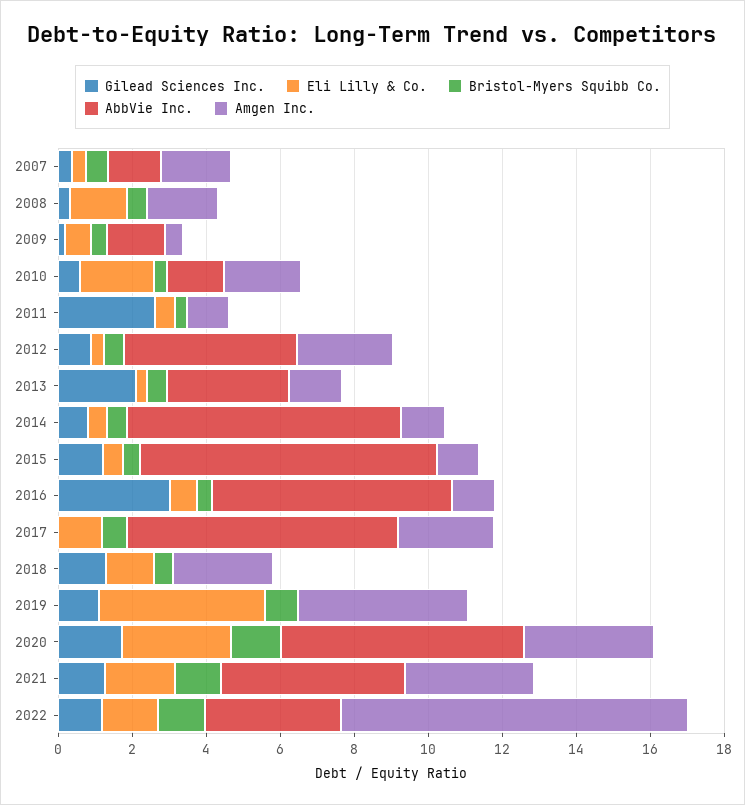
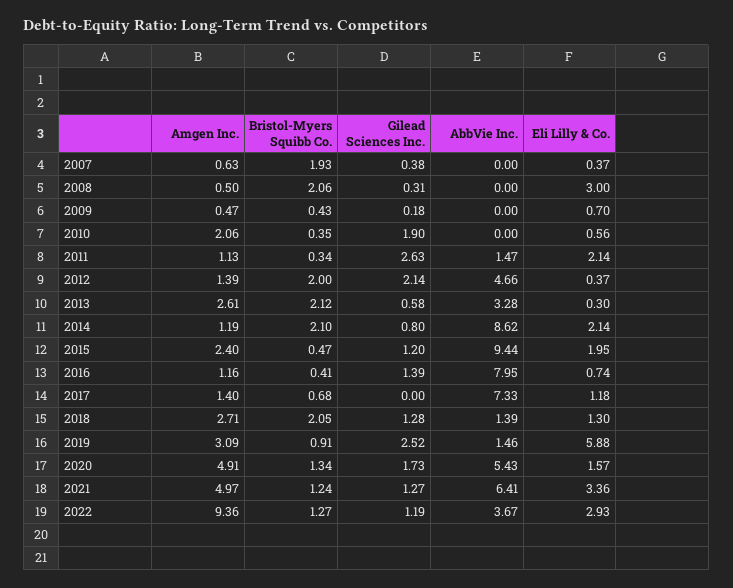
Bristol-Myers Squibb Co., 2007: 0.5 -> 1.93
AbbVie Inc., 2007: 1.5 -> 0
Amgen Inc., 2007: 2 -> 0.63
Eli Lilly & Co., 2008: 1.5 -> 3
Bristol-Myers Squibb Co., 2008: 0.5 -> 2.06
Amgen Inc., 2008: 2 -> 0.5
AbbVie Inc., 2009: 1.5 -> 0
Gilead Sciences Inc., 2010: 0.5 -> 1.9
Eli Lilly & Co., 2010: 2 -> 0.56
AbbVie Inc., 2010: 1.5 -> 0
Eli Lilly & Co., 2011: 0.5 -> 2.14
AbbVie Inc., 2011: 0 -> 1.47
Gilead Sciences Inc., 2012: 1 -> 2.14
Bristol-Myers Squibb Co., 2012: 0.5 -> 2
Amgen Inc., 2012: 2.5 -> 1.39
Gilead Sciences Inc., 2013: 2 -> 0.58
Bristol-Myers Squibb Co., 2013: 0.5 -> 2.12
Amgen Inc., 2013: 1.5 -> 2.61
Eli Lilly & Co., 2014: 0.5 -> 2.14
Bristol-Myers Squibb Co., 2014: 0.5 -> 2.1
AbbVie Inc., 2014: 7.5 -> 8.62
Eli Lilly & Co., 2015: 0.5 -> 1.95
AbbVie Inc., 2015: 8 -> 9.44
Amgen Inc., 2015: 1 -> 2.4
Gilead Sciences Inc., 2016: 3 -> 1.39
AbbVie Inc., 2016: 6.5 -> 7.95
Amgen Inc., 2017: 2.5 -> 1.4
Bristol-Myers Squibb Co., 2018: 0.5 -> 2.05
AbbVie Inc., 2018: 0 -> 1.39
Gilead Sciences Inc., 2019: 1 -> 2.52
Eli Lilly & Co., 2019: 4.5 -> 5.88
AbbVie Inc., 2019: 0 -> 1.46
Amgen Inc., 2019: 4.5 -> 3.09
Eli Lilly & Co., 2020: 3 -> 1.57
AbbVie Inc., 2020: 6.5 -> 5.43
Amgen Inc., 2020: 3.5 -> 4.91
Eli Lilly & Co., 2021: 2 -> 3.36
AbbVie Inc., 2021: 5 -> 6.41
Amgen Inc., 2021: 3.5 -> 4.97
Eli Lilly & Co., 2022: 1.5 -> 2.93

